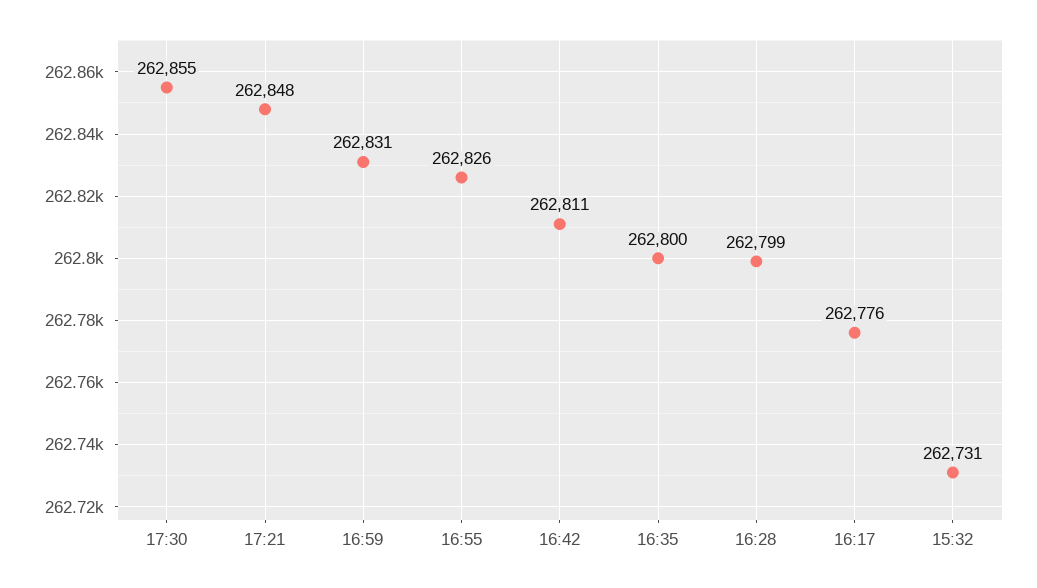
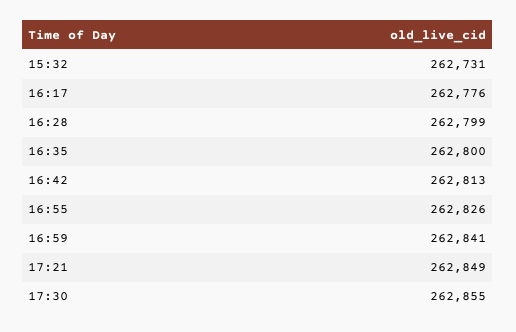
17:21: 262848 -> 262849
16:59: 262831 -> 262841
16:42: 262811 -> 262813

